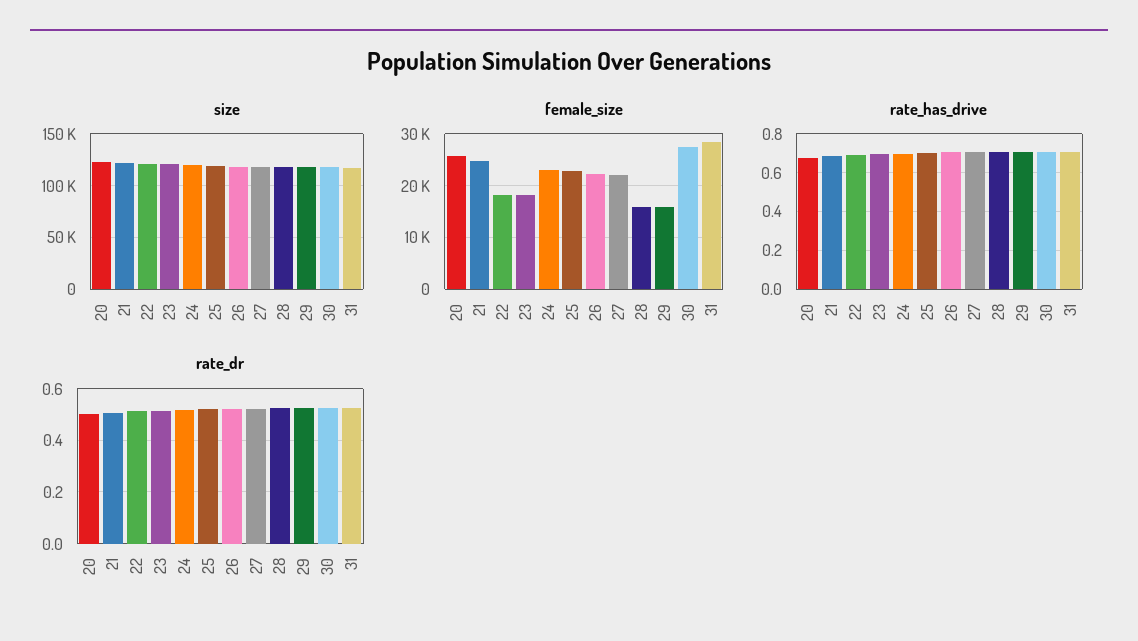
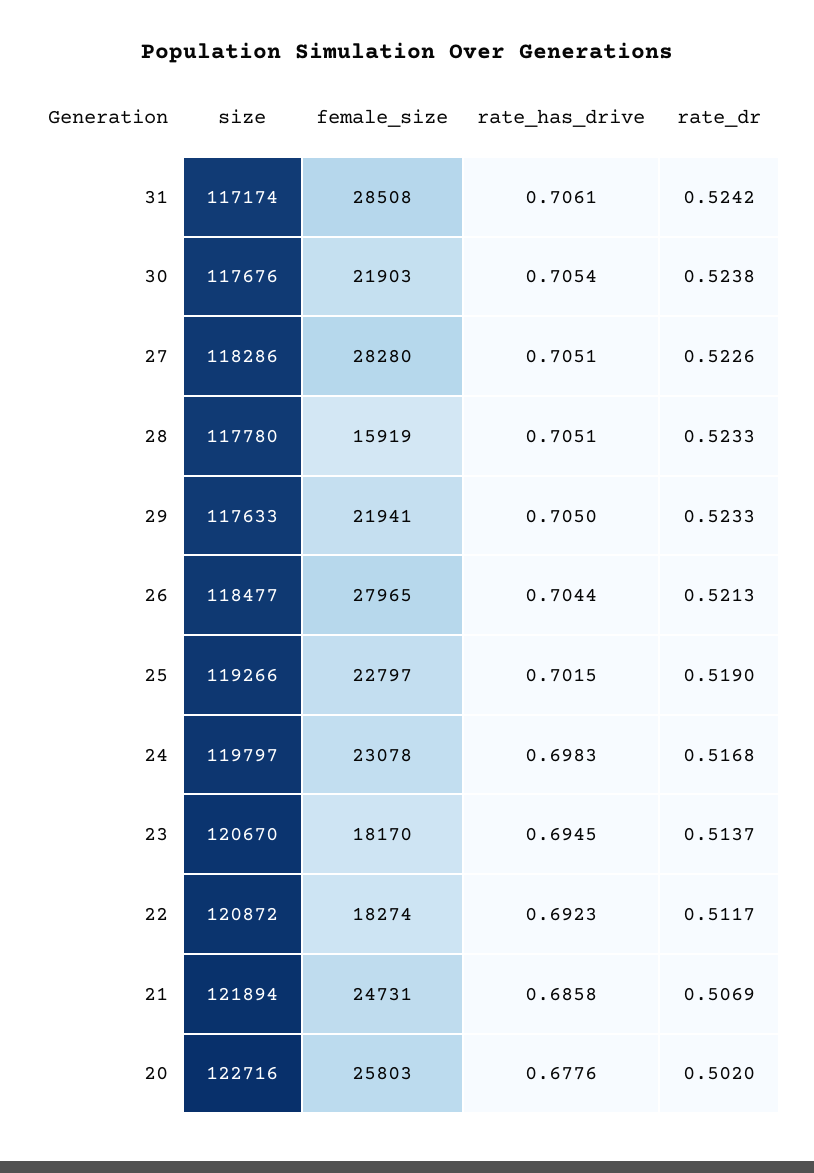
female_size, 26: 22000 -> 27965
female_size, 27: 22000 -> 28280
female_size, 29: 16000 -> 21941
female_size, 30: 28000 -> 21903

